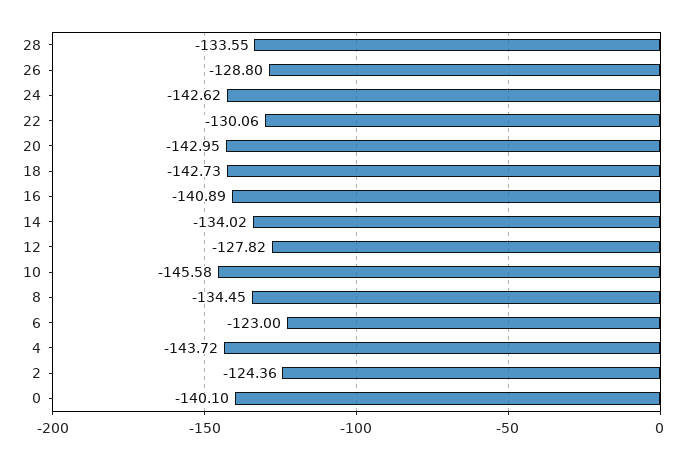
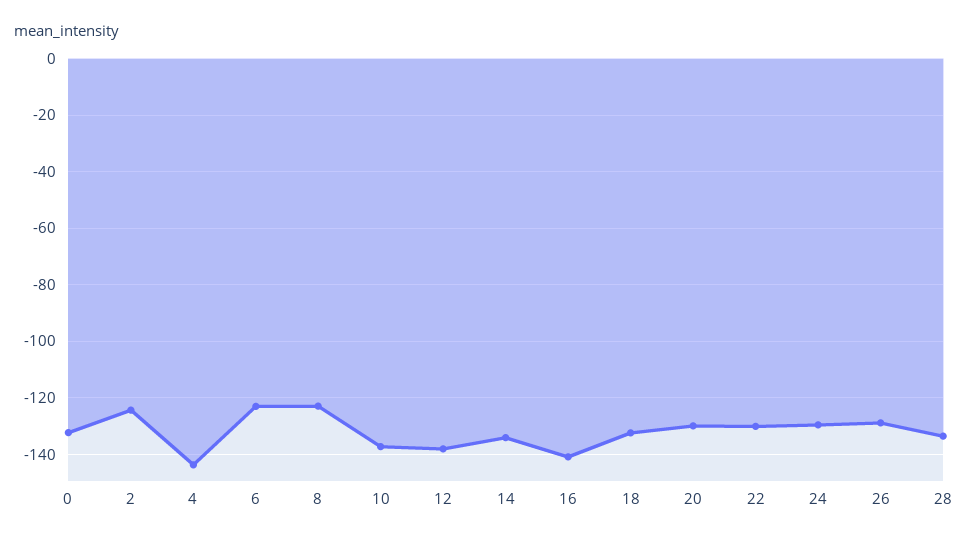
24: -142.62 -> -130
20: -142.95 -> -130
18: -142.73 -> -132.5
12: -127.82 -> -137.5
10: -145.58 -> -137.5
8: -134.45 -> -122.5
0: -140.1 -> -132.5

